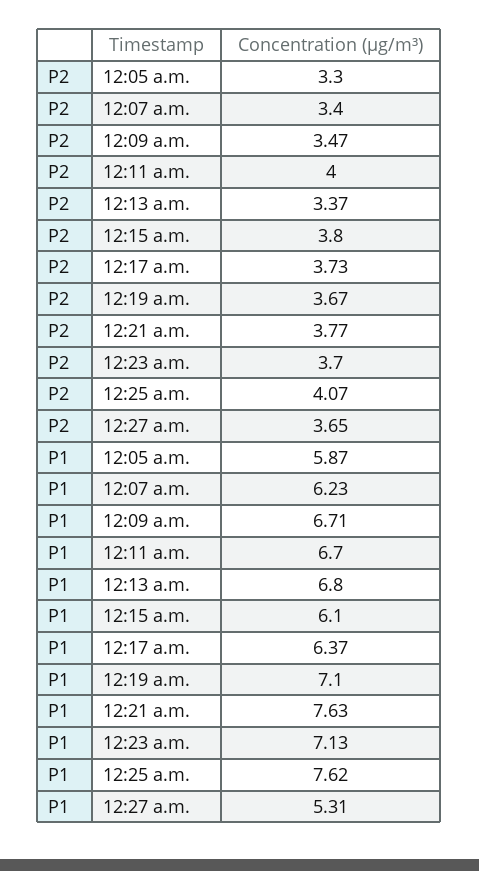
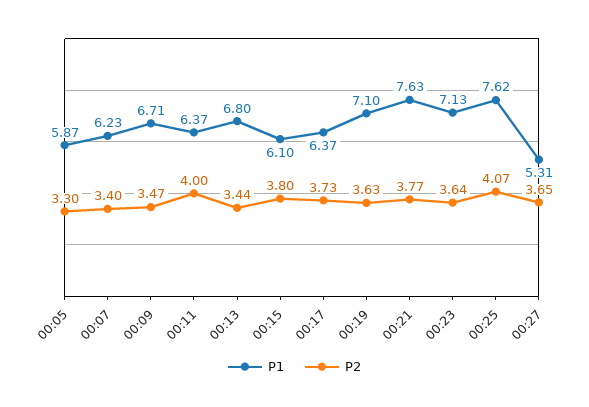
P2, 12:13 a.m.: 3.37 -> 3.44
P2, 12:19 a.m.: 3.67 -> 3.63
P2, 12:23 a.m.: 3.7 -> 3.64
P1, 12:11 a.m.: 6.7 -> 6.37

